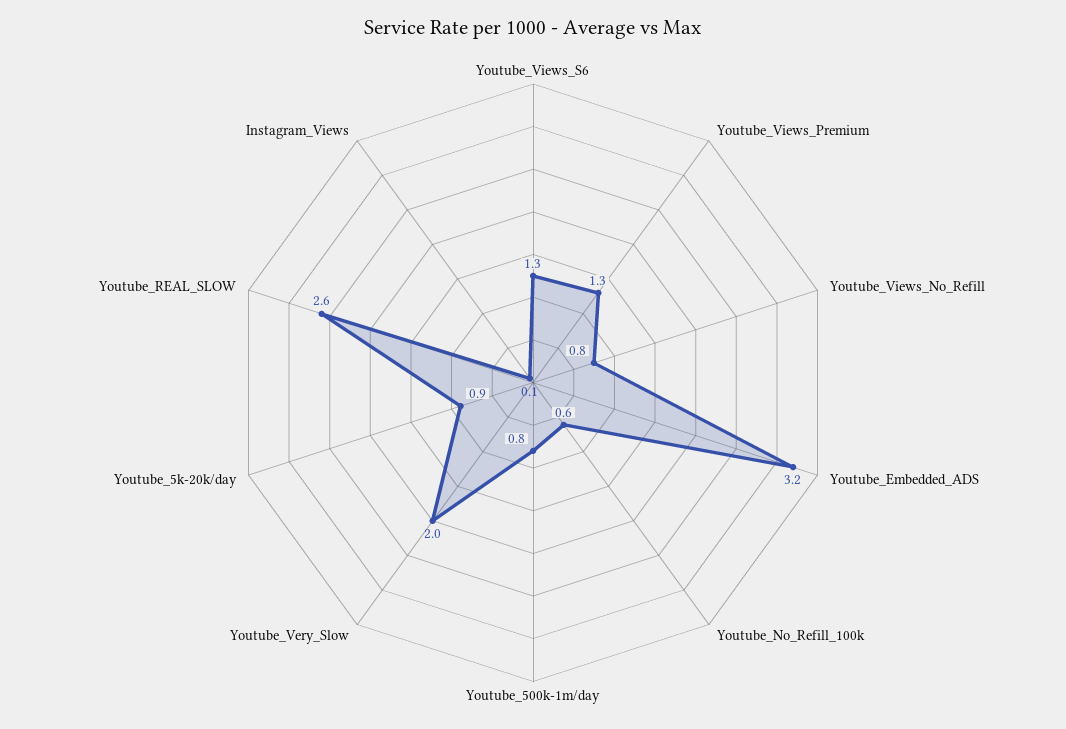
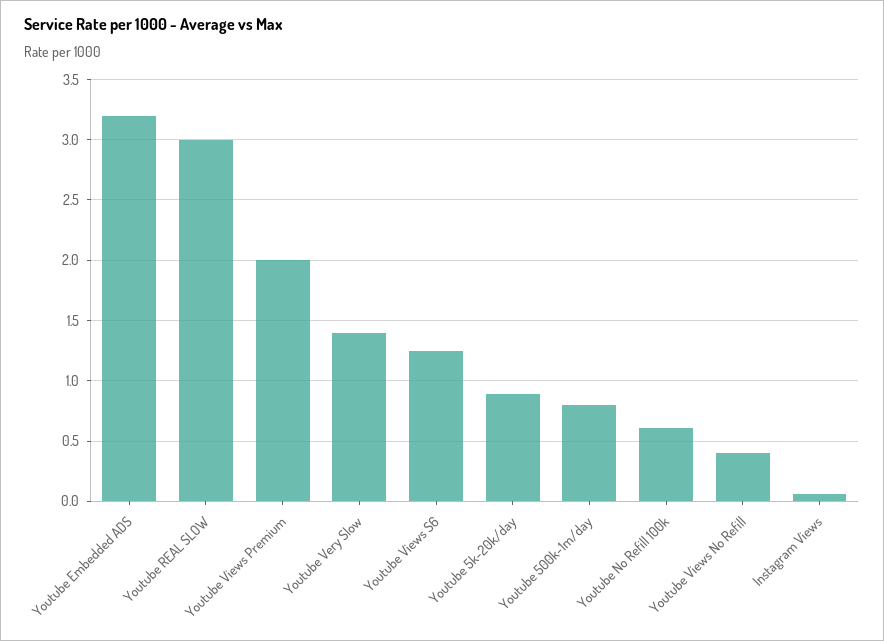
Youtube_Views_Premium: 1.3 -> 2
Youtube_Views_No_Refill: 0.8 -> 0.4
Youtube_Very_Slow: 2 -> 1.4
Youtube_REAL_SLOW: 2.6 -> 3

